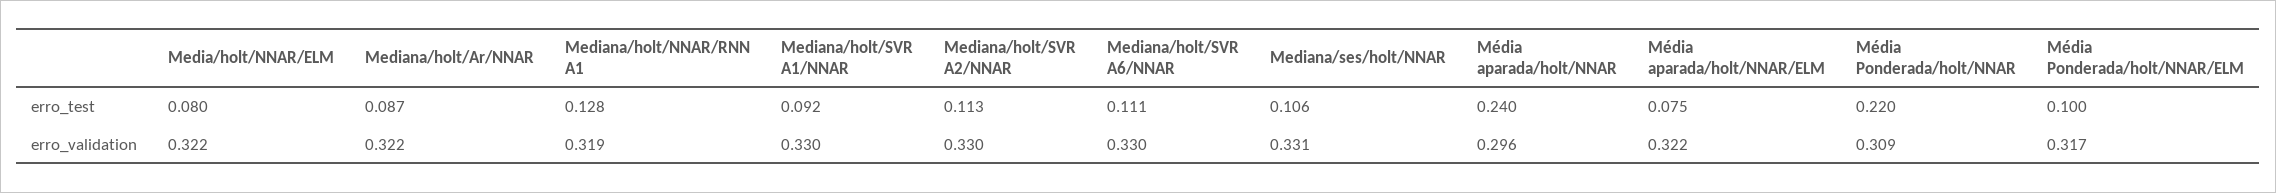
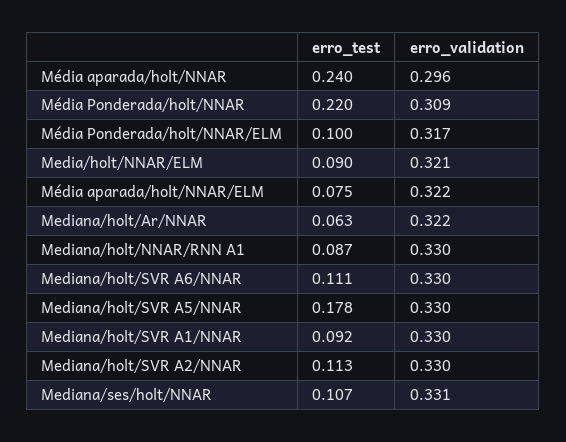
Media/holt/NNAR/ELM, erro_test: 0.08 -> 0.09
Mediana/holt/Ar/NNAR, erro_test: 0.087 -> 0.063
Mediana/holt/NNAR/RNN A1, erro_test: 0.128 -> 0.087
Mediana/ses/holt/NNAR, erro_test: 0.106 -> 0.107
Media/holt/NNAR/ELM, erro_validation: 0.322 -> 0.321
Mediana/holt/NNAR/RNN A1, erro_validation: 0.319 -> 0.33
Mediana/holt/SVR A5/NNAR, erro_test: none -> 0.178
Mediana/holt/SVR A5/NNAR, erro_validation: none -> 0.33

